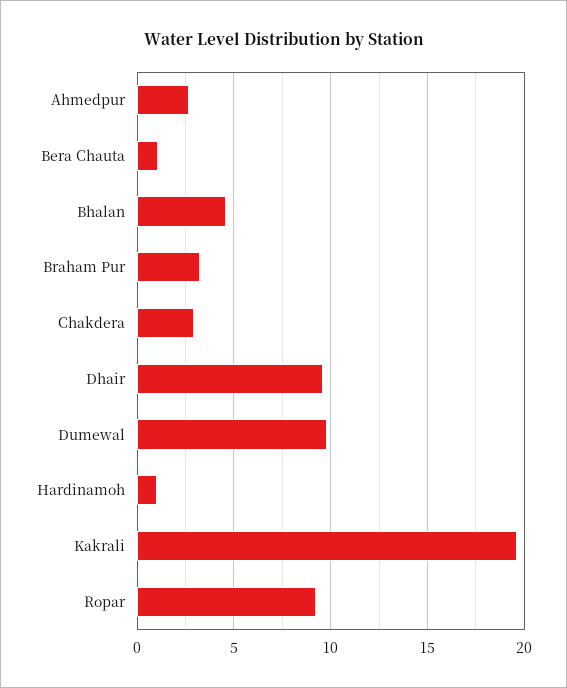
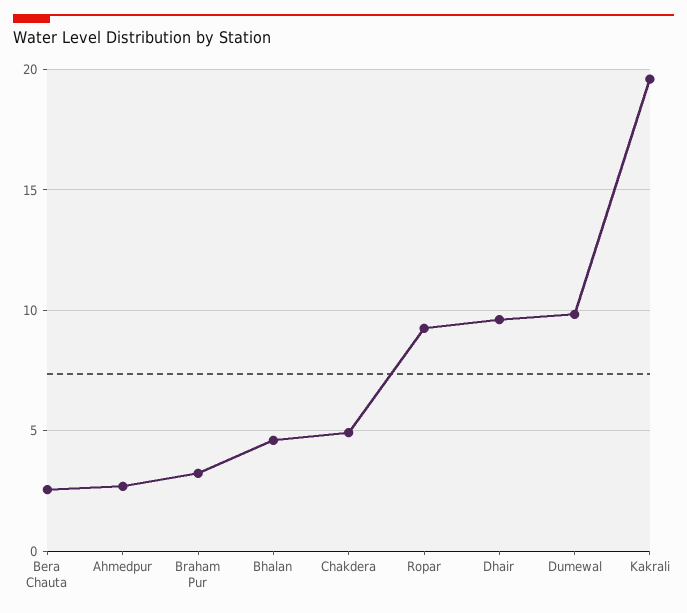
Bera Chauta: 1 -> 2.5
Chakdera: 3 -> 5
Hardinamoh: 1 -> none

